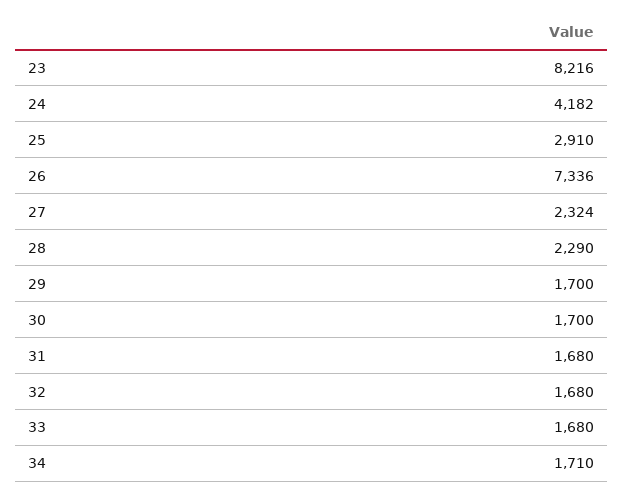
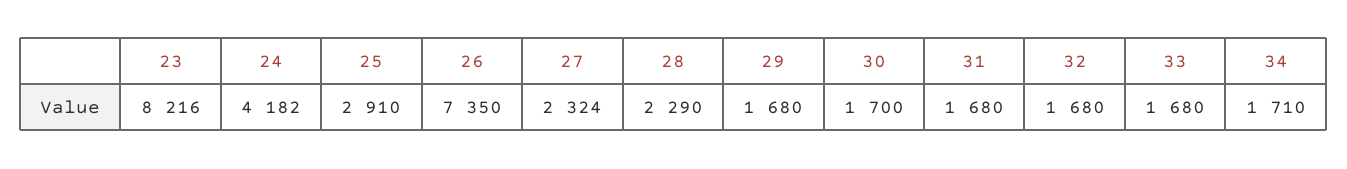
26: 7336 -> 7350
29: 1700 -> 1680

